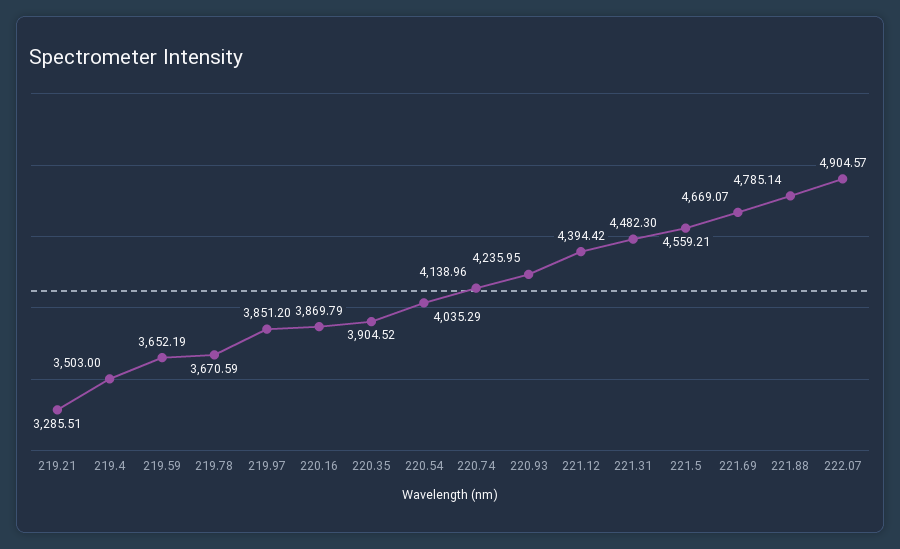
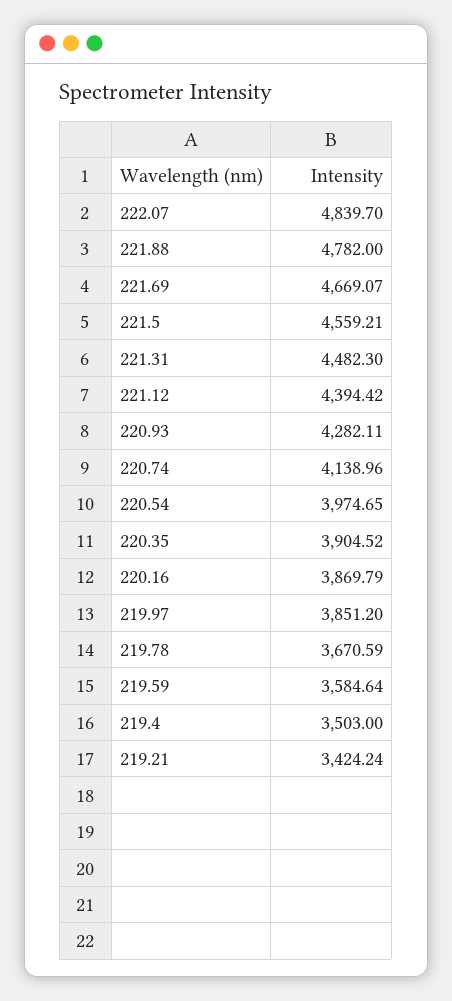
219.21: 3285.51 -> 3424.24
219.59: 3652.19 -> 3584.64
220.54: 4035.29 -> 3974.65
220.93: 4235.95 -> 4282.11
221.88: 4785.14 -> 4782
222.07: 4904.57 -> 4839.7

